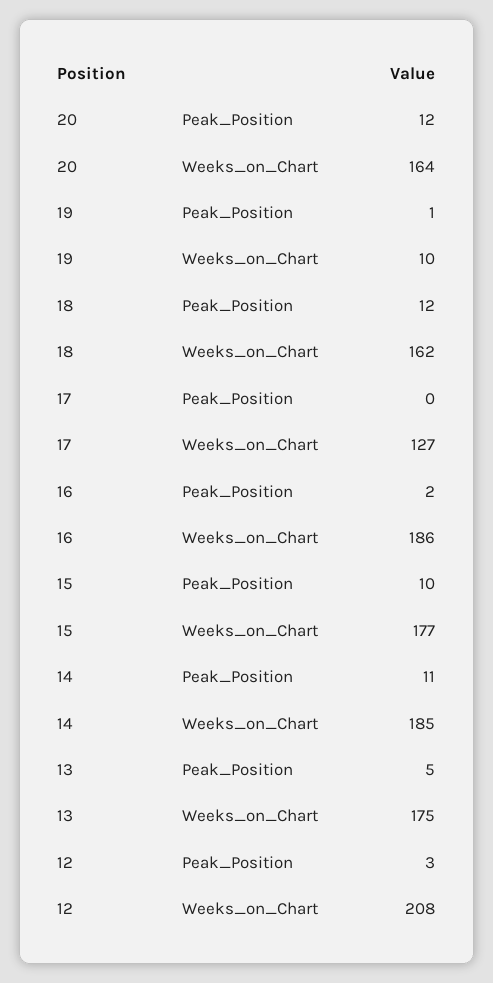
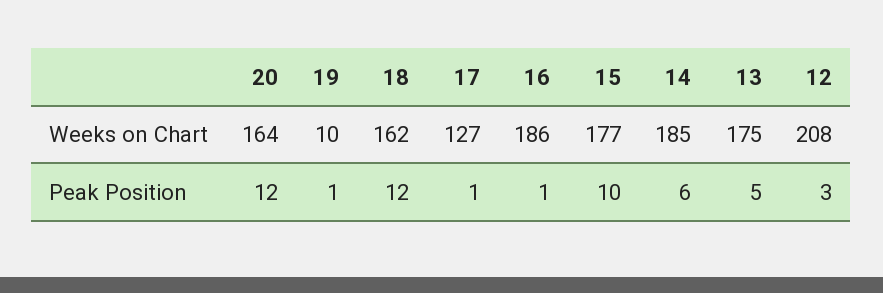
17, Peak_Position: 0 -> 1
16, Peak_Position: 2 -> 1
14, Peak_Position: 11 -> 6

